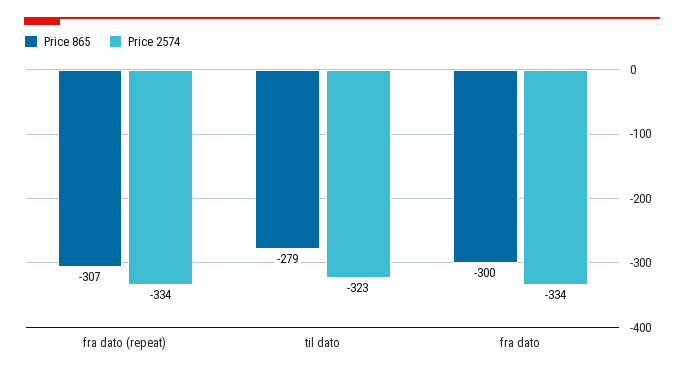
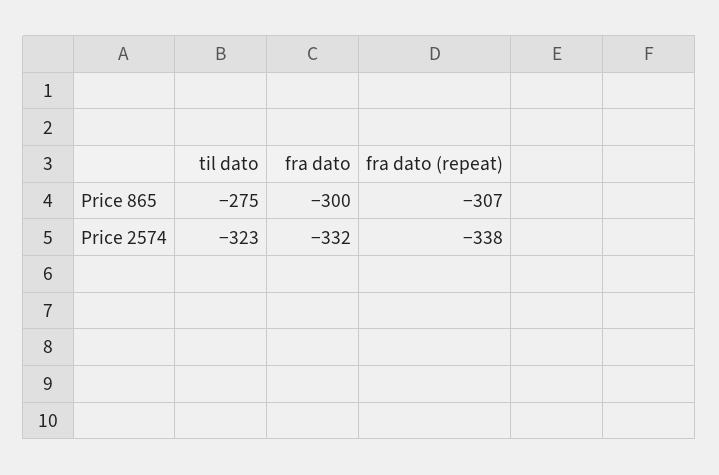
Price 2574, fra dato (repeat): -334 -> -338
Price 865, til dato: -279 -> -275
Price 2574, fra dato: -334 -> -332

